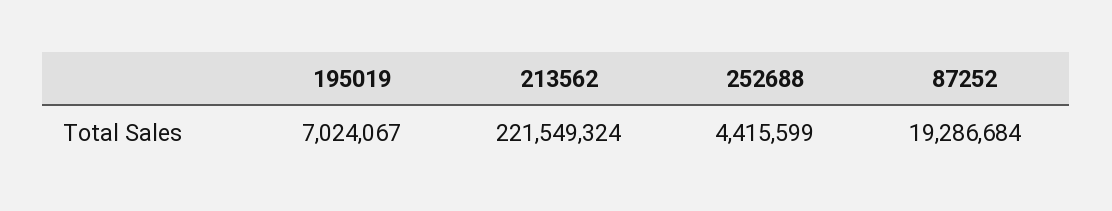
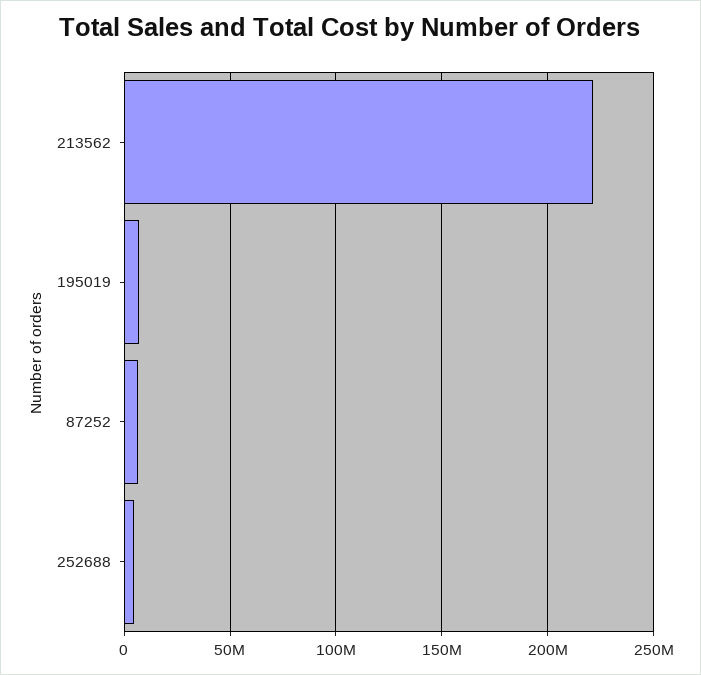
87252: 19286684 -> 5000000

